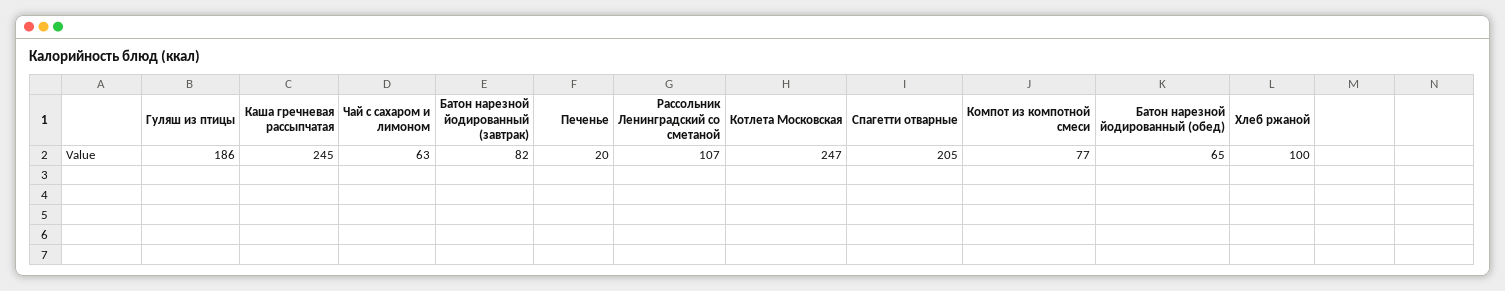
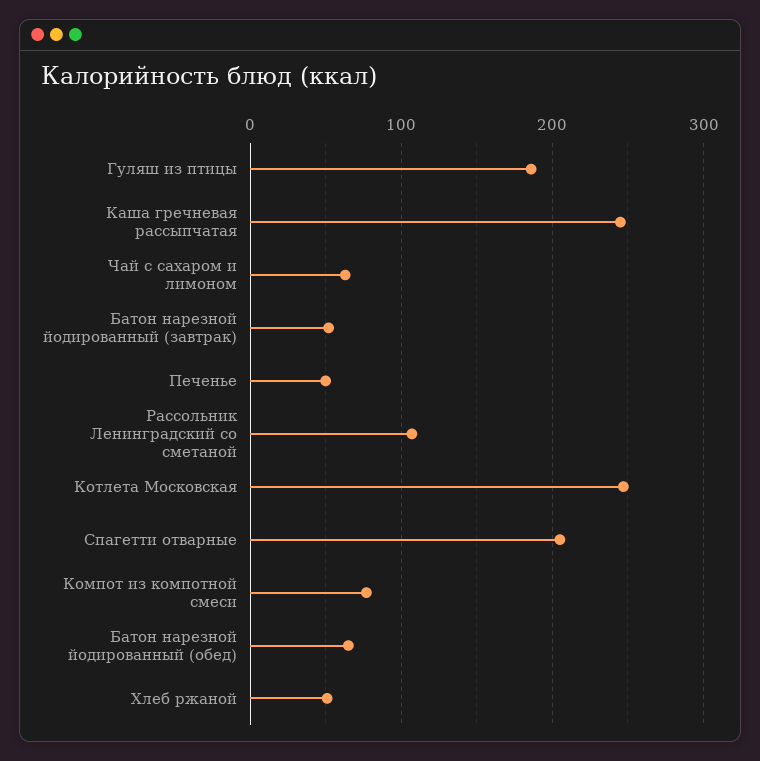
Батон нарезной йодированный (завтрак): 82 -> 50
Печенье: 20 -> 50
Хлеб ржаной: 100 -> 50

